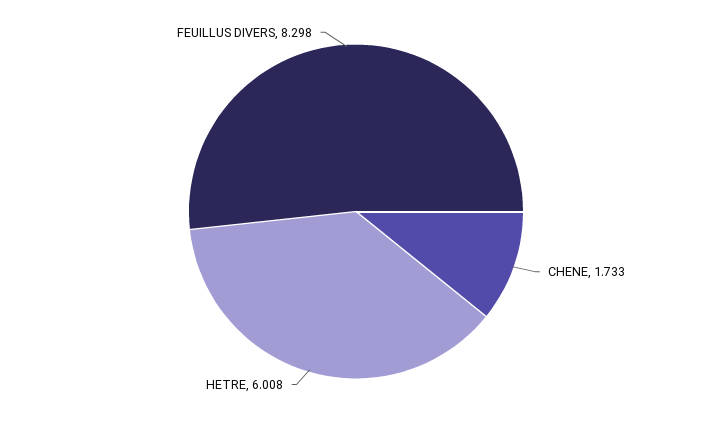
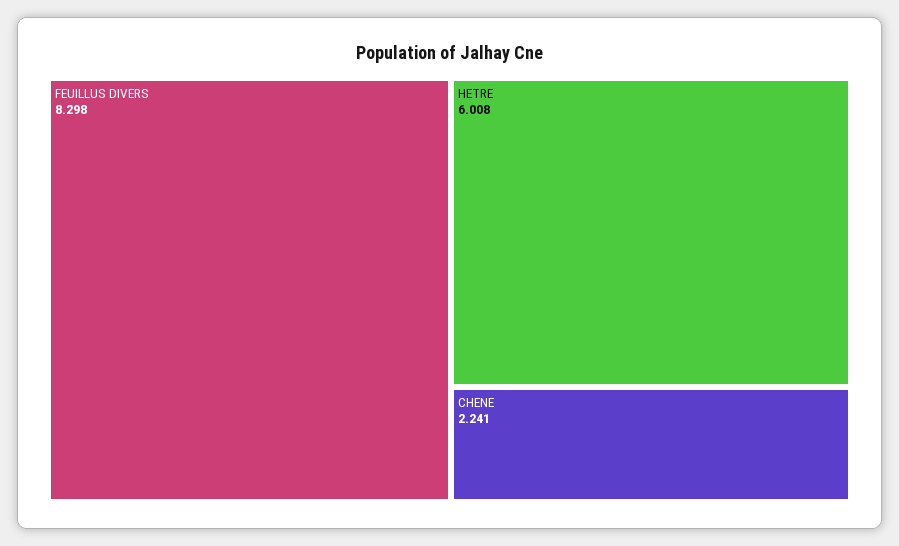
CHENE: 1.733 -> 2.241

